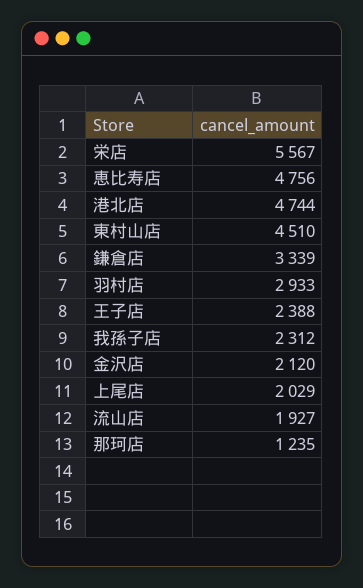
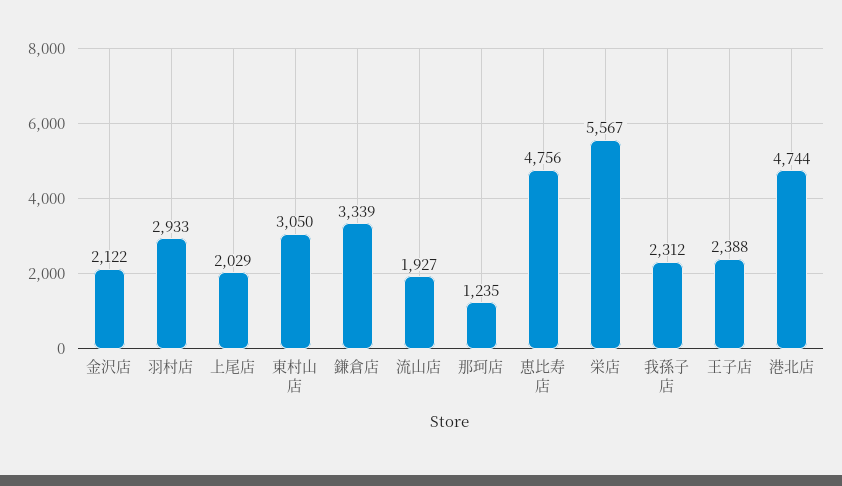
東村山店: 4510 -> 3050
金沢店: 2120 -> 2122

